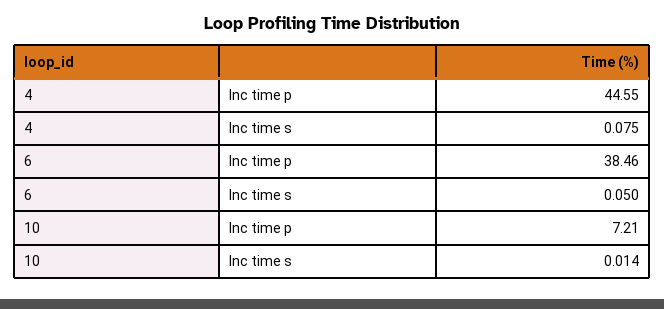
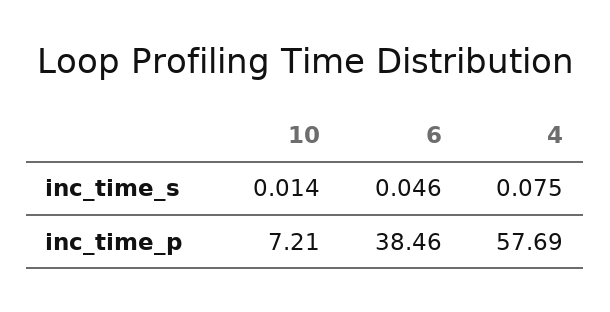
4, Inc time p: 44.55 -> 57.69
6, Inc time s: 0.05 -> 0.046

